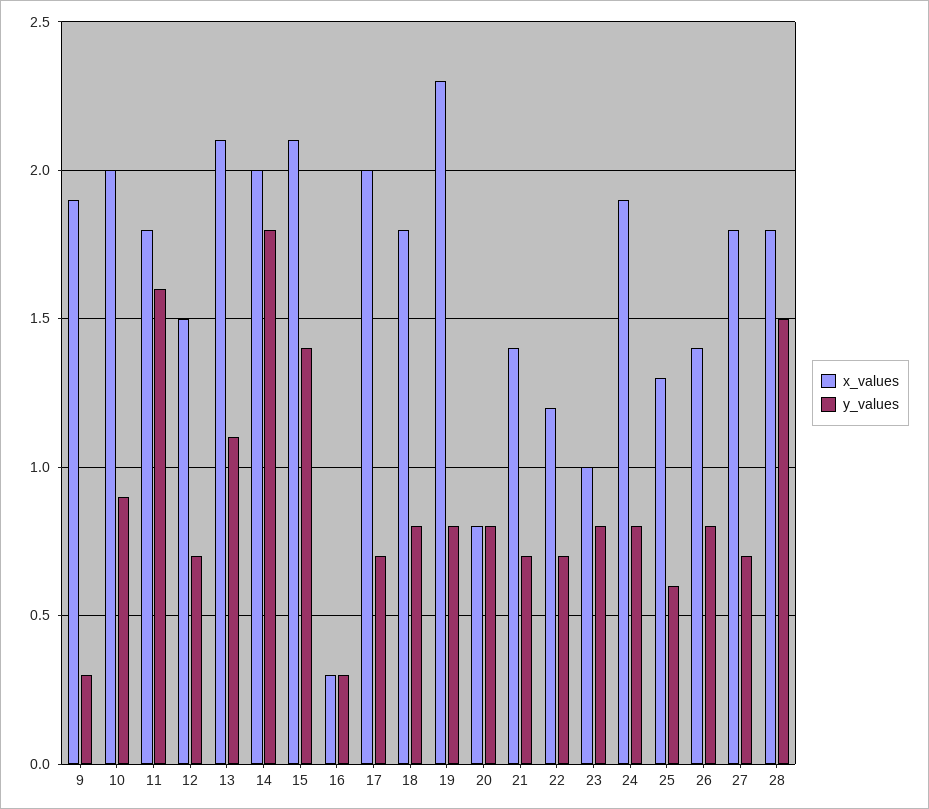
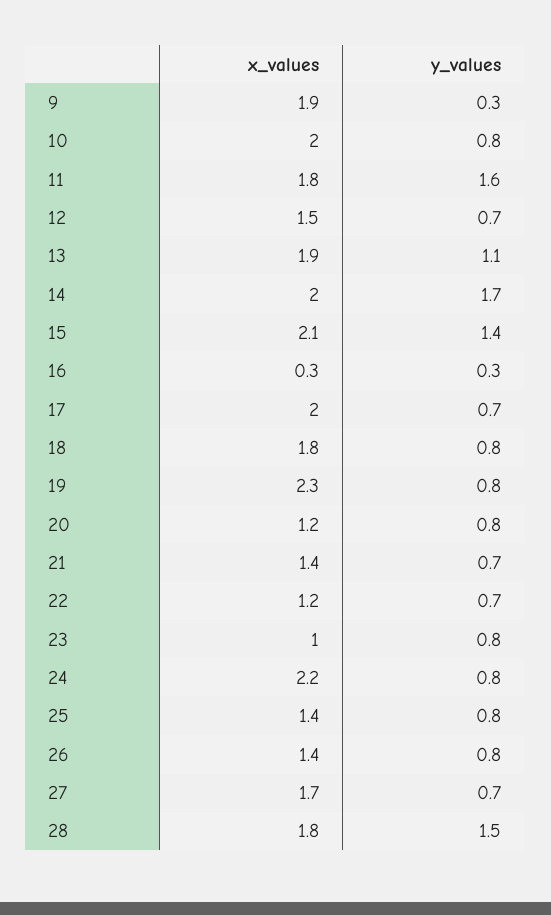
y_values, 10: 0.9 -> 0.8
x_values, 13: 2.1 -> 1.9
y_values, 14: 1.8 -> 1.7
x_values, 20: 0.8 -> 1.2
x_values, 24: 1.9 -> 2.2
x_values, 25: 1.3 -> 1.4
y_values, 25: 0.6 -> 0.8
x_values, 27: 1.8 -> 1.7

